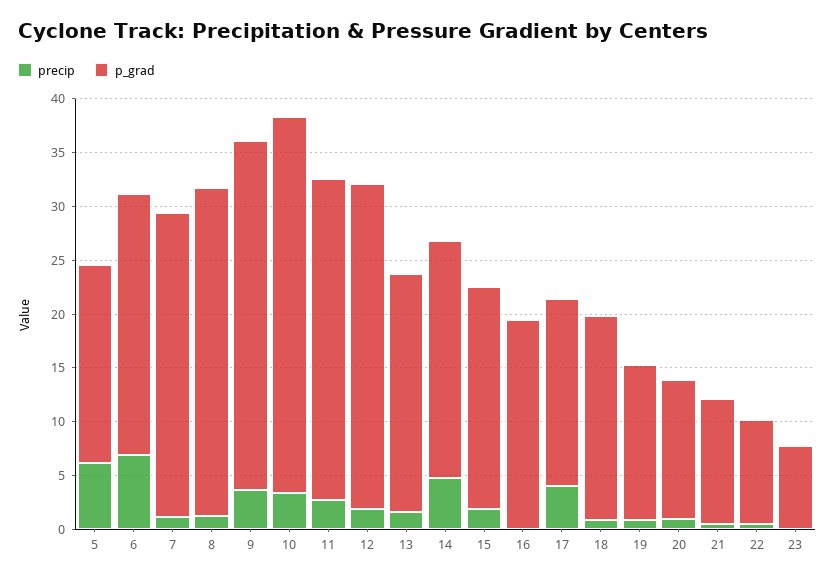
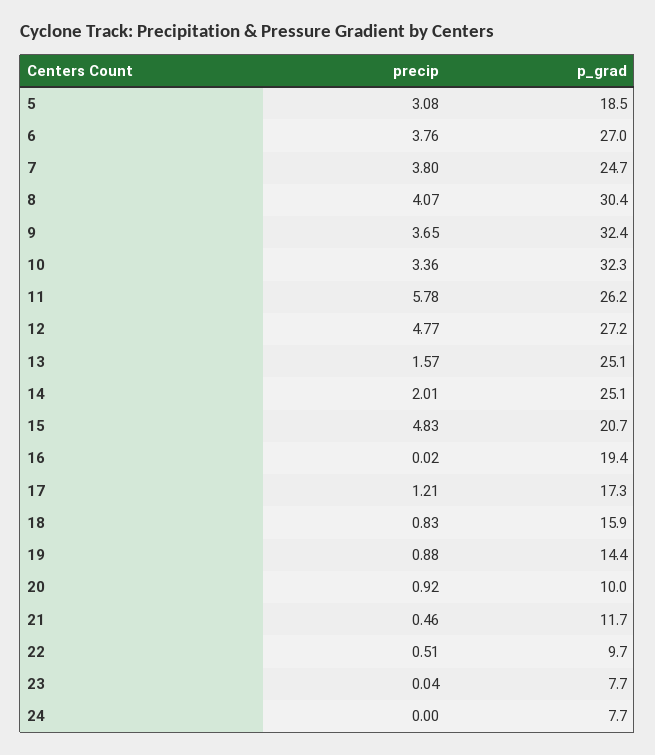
precip, 5: 6 -> 3.08
precip, 6: 7 -> 3.76
p_grad, 6: 24 -> 27
precip, 7: 1 -> 3.8
p_grad, 7: 28 -> 24.7
precip, 8: 1 -> 4.07
p_grad, 10: 35 -> 32.3
precip, 11: 3 -> 5.78
p_grad, 11: 30 -> 26.2
precip, 12: 2 -> 4.77
p_grad, 12: 30 -> 27.2
p_grad, 13: 22 -> 25.1
precip, 14: 5 -> 2.01
p_grad, 14: 22 -> 25.1
precip, 15: 2 -> 4.83
precip, 17: 4 -> 1.21
p_grad, 18: 19 -> 15.9
p_grad, 20: 13 -> 10
precip, 24: none -> 0
p_grad, 24: none -> 7.7

